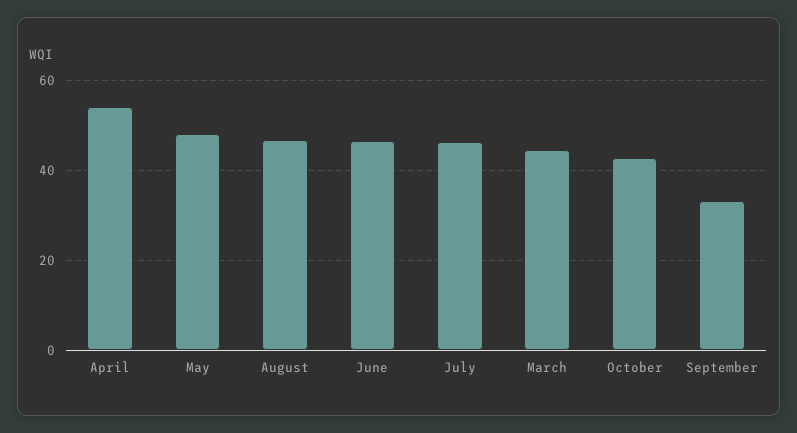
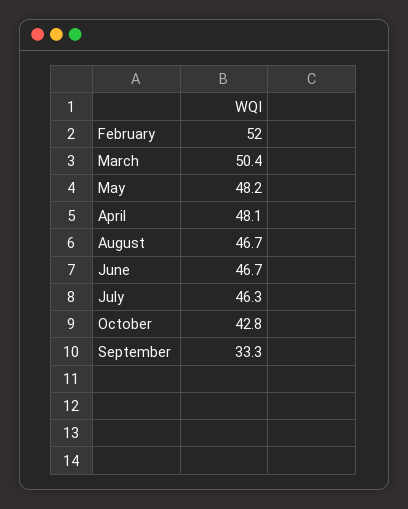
April: 54 -> 48.1
March: 44 -> 50.4
February: none -> 52

